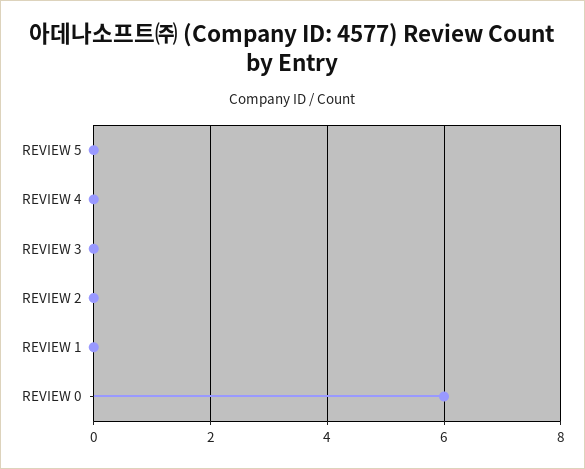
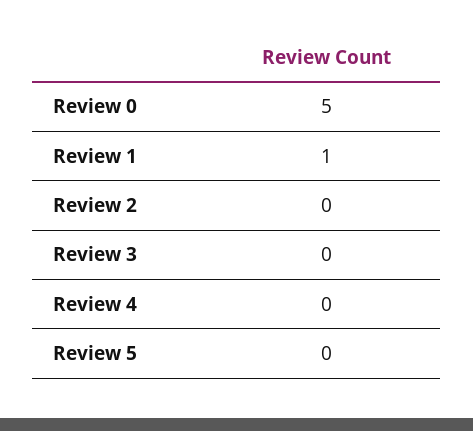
REVIEW 1: 0 -> 1
REVIEW 0: 6 -> 5

